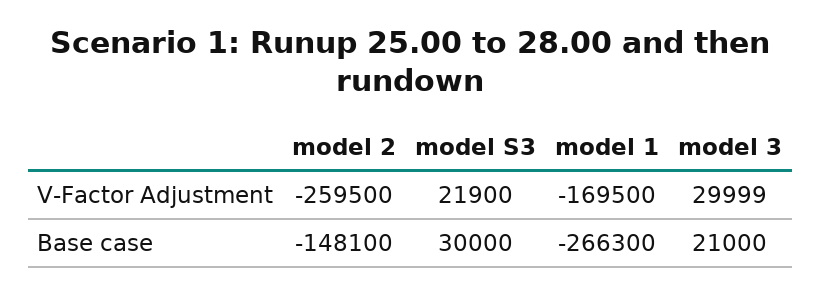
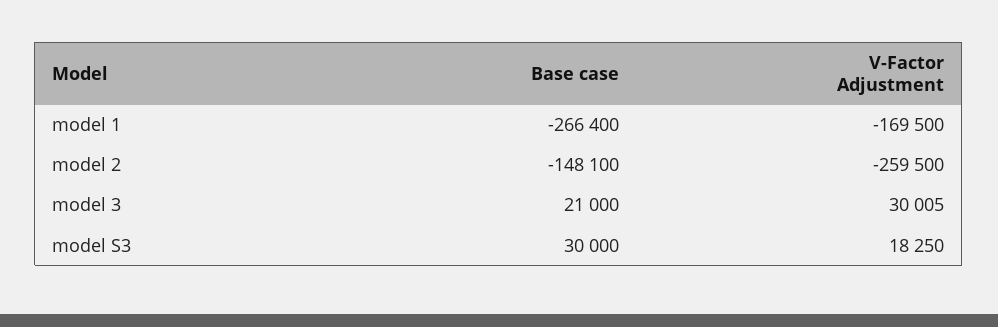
model S3, V-Factor Adjustment: 21900 -> 18250
model 3, V-Factor Adjustment: 29999 -> 30005
model 1, Base case: -266300 -> -266400

